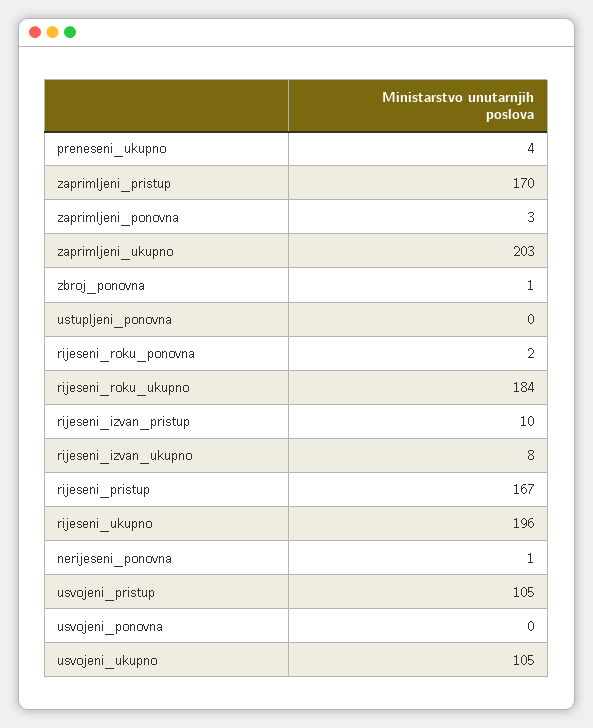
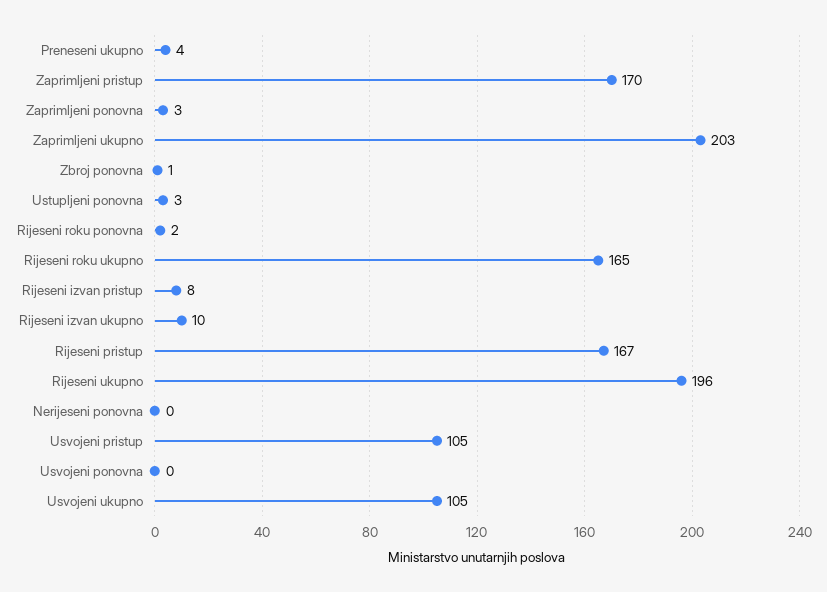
ustupljeni_ponovna: 0 -> 3
rijeseni_roku_ukupno: 184 -> 165
rijeseni_izvan_pristup: 10 -> 8
rijeseni_izvan_ukupno: 8 -> 10
nerijeseni_ponovna: 1 -> 0

